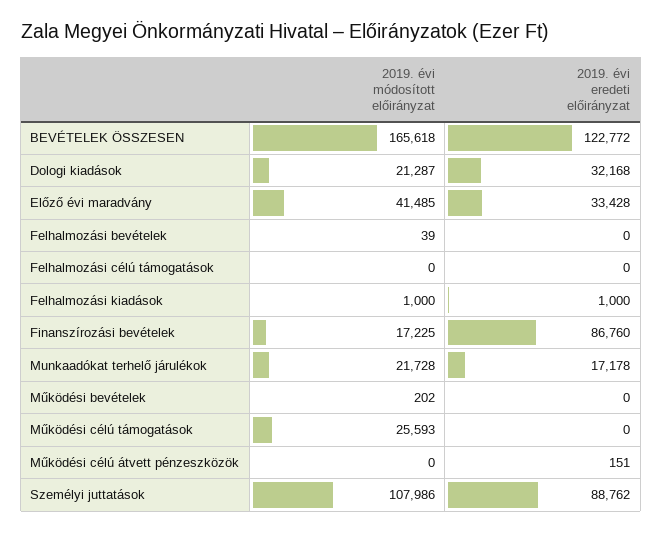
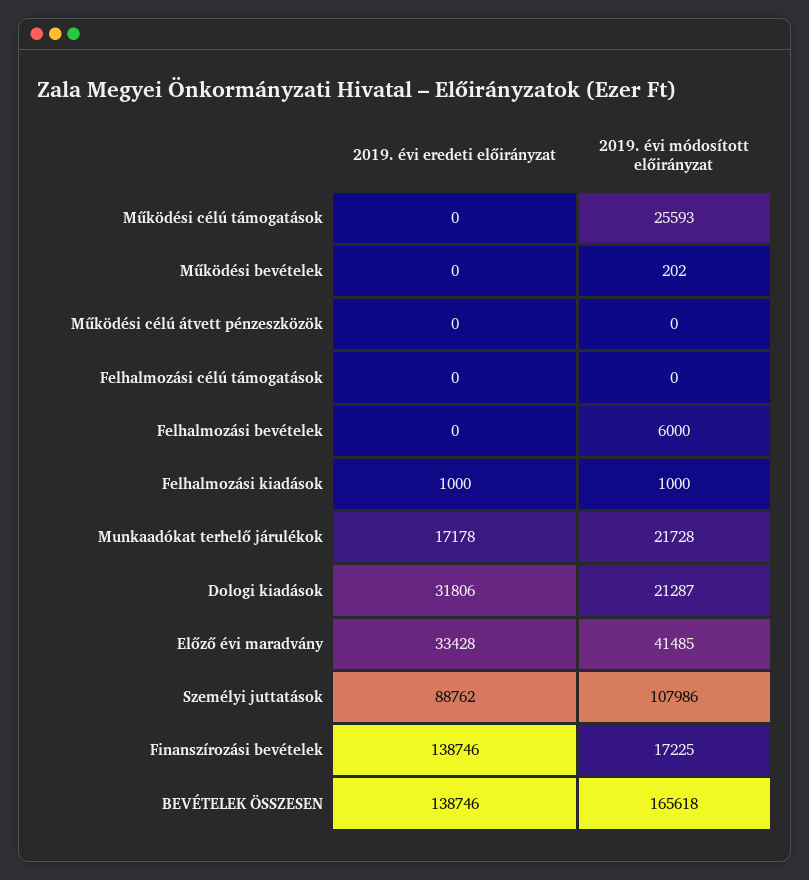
2019. évi eredeti előirányzat, BEVÉTELEK ÖSSZESEN: 122772 -> 138746
2019. évi eredeti előirányzat, Dologi kiadások: 32168 -> 31806
2019. évi módosított előirányzat, Felhalmozási bevételek: 39 -> 6000
2019. évi eredeti előirányzat, Finanszírozási bevételek: 86760 -> 138746
2019. évi eredeti előirányzat, Működési célú átvett pénzeszközök: 151 -> 0

